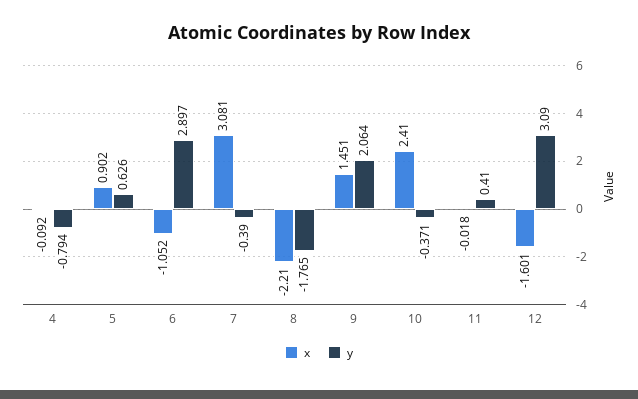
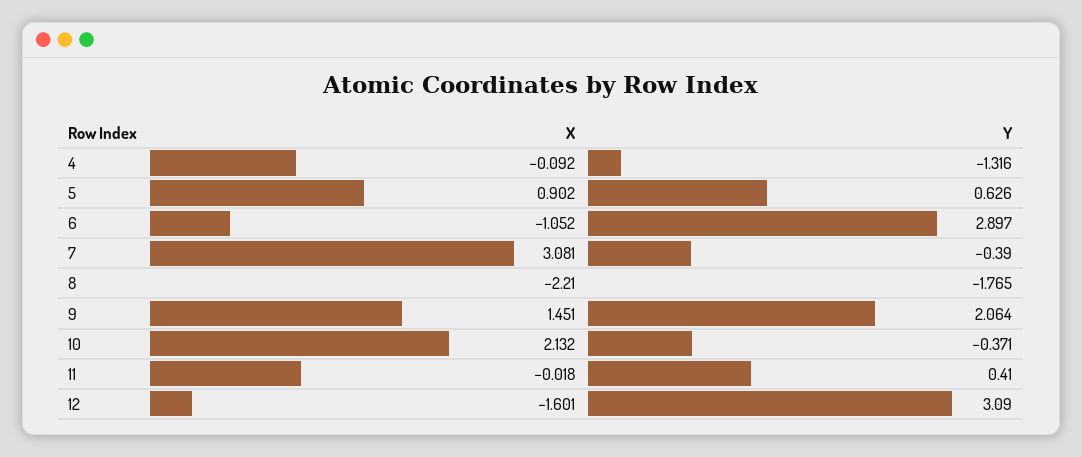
y, 4: -0.794 -> -1.316
x, 10: 2.41 -> 2.132

